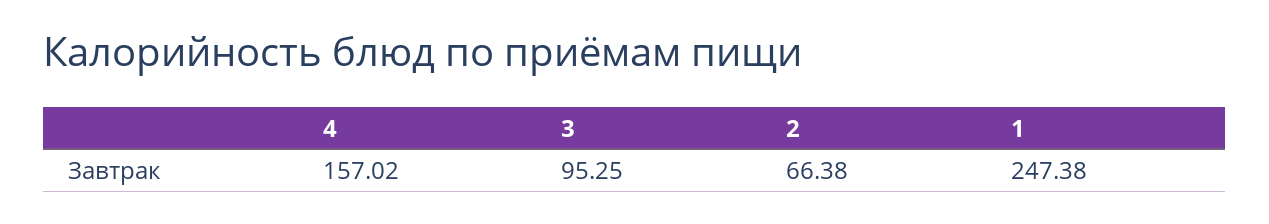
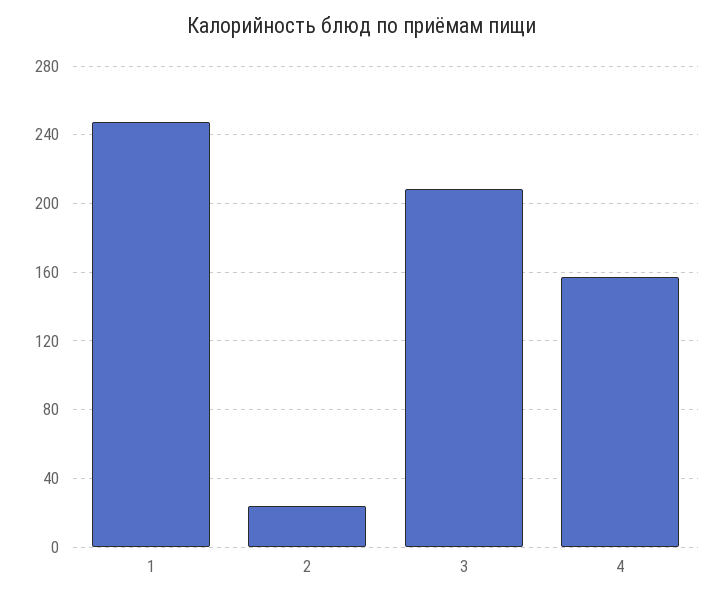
3: 95.25 -> 210
2: 66.38 -> 25

